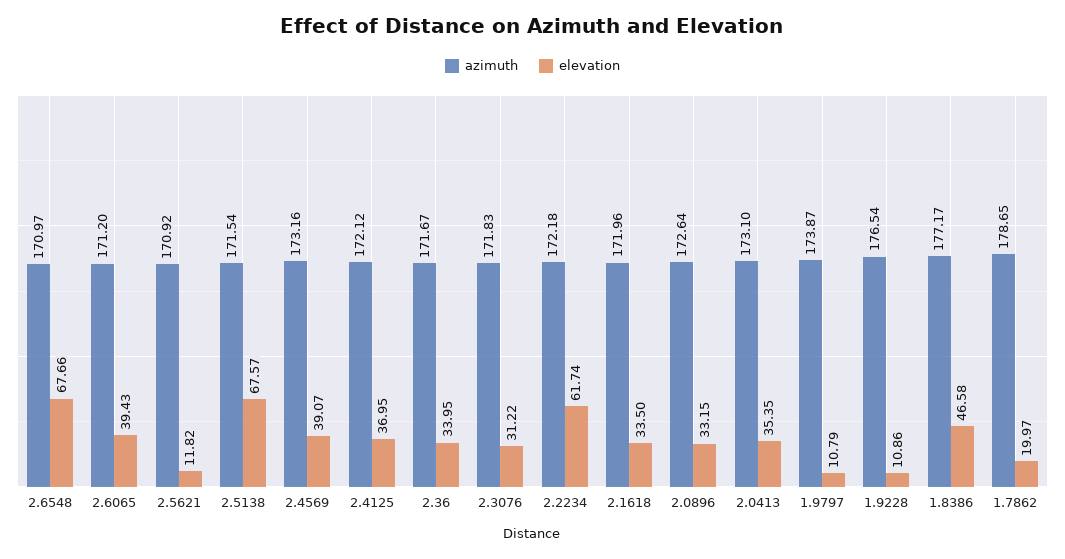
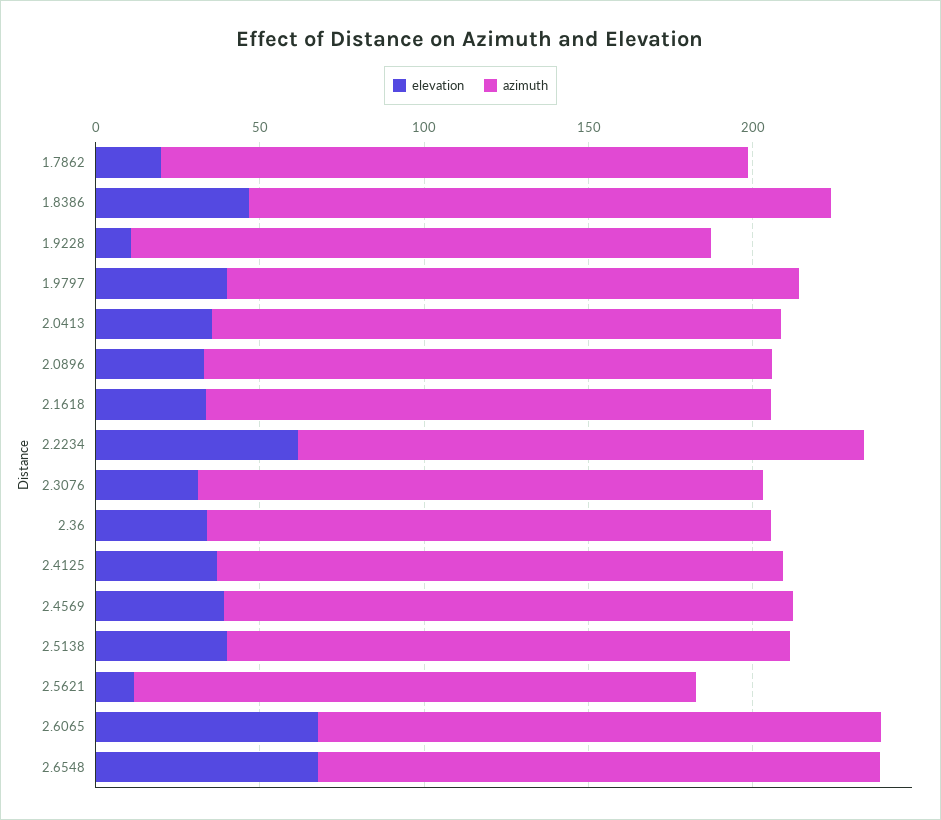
elevation, 2.6065: 39.43 -> 70
elevation, 2.5138: 67.57 -> 40
elevation, 1.9797: 10.79 -> 40

